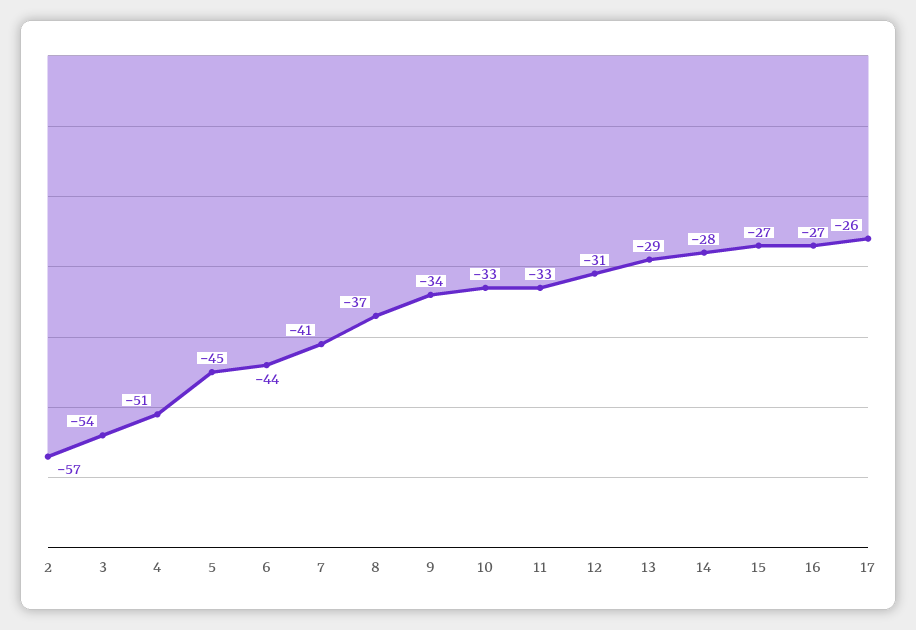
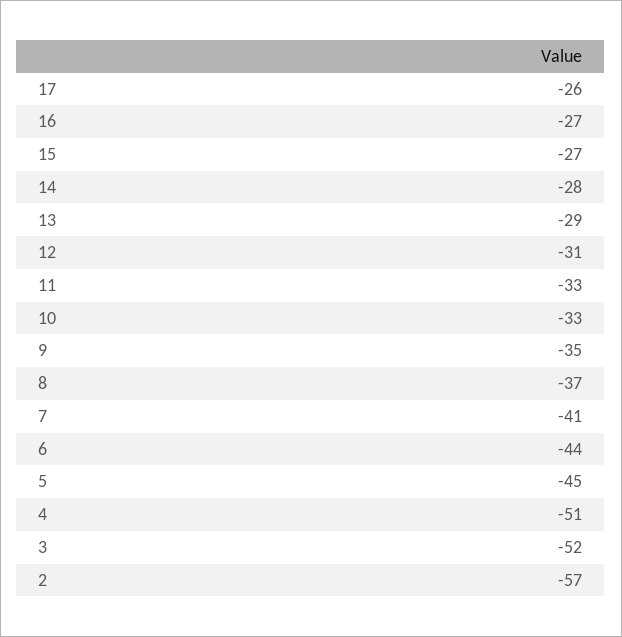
3: -54 -> -52
9: -34 -> -35

